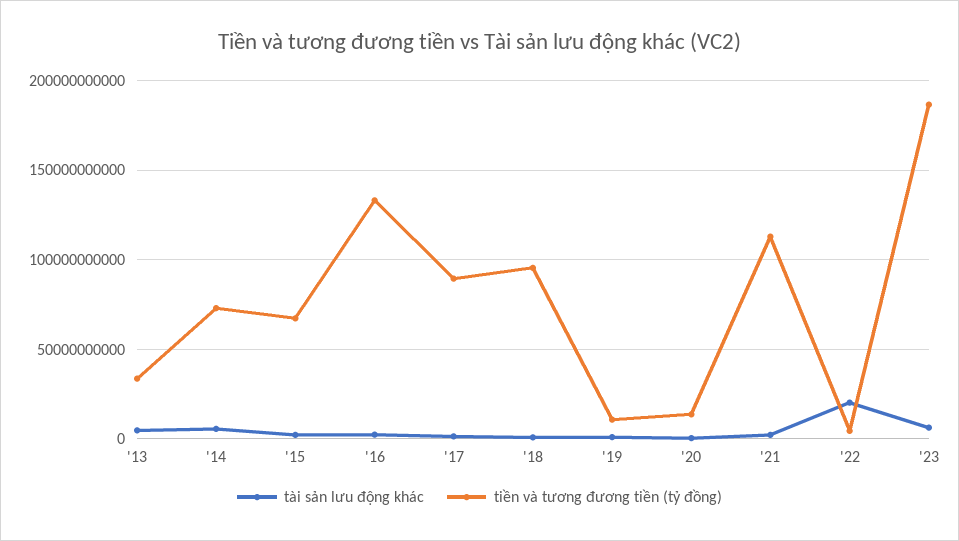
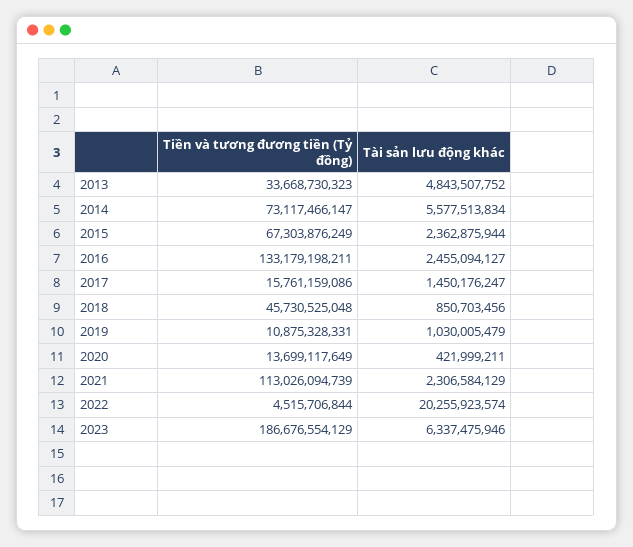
tiền và tương đương tiền (tỷ đồng), '17: 90000000000 -> 15761159086
tiền và tương đương tiền (tỷ đồng), '18: 95000000000 -> 45730525048

